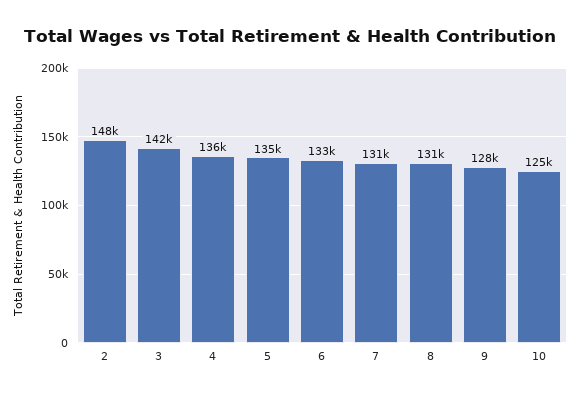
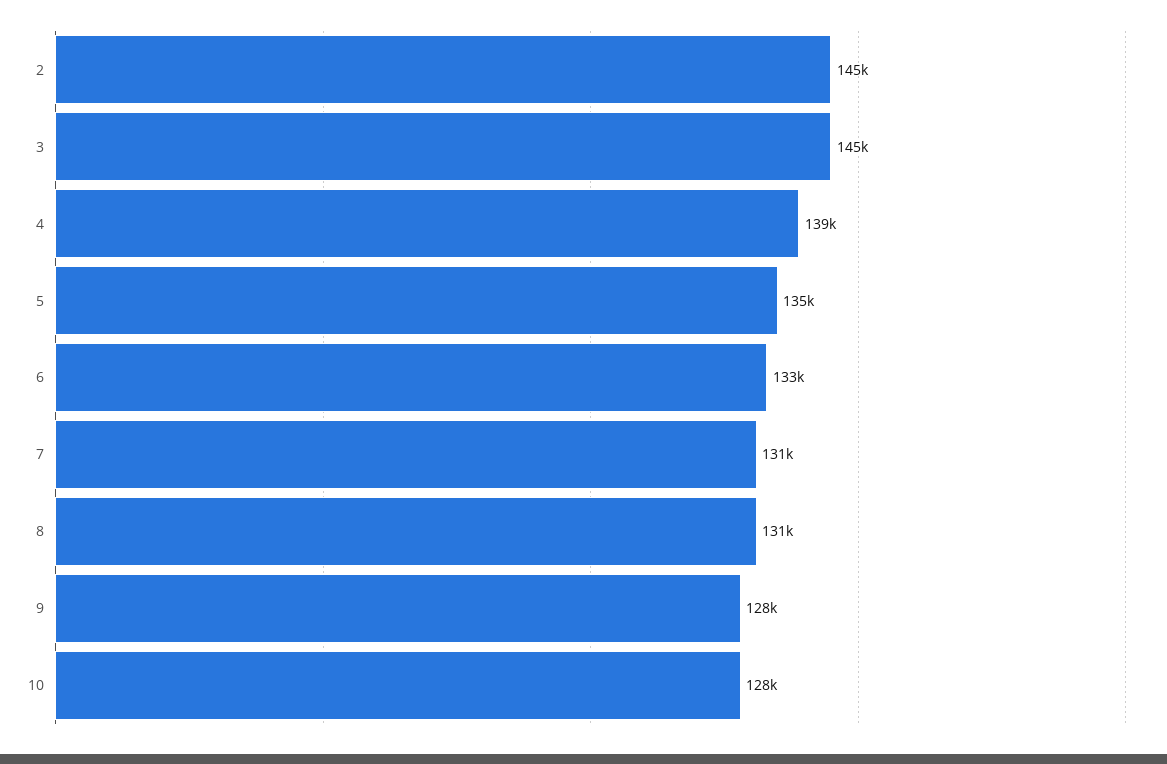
2: 148000 -> 145000
3: 142000 -> 145000
4: 136000 -> 139000
10: 125000 -> 128000

